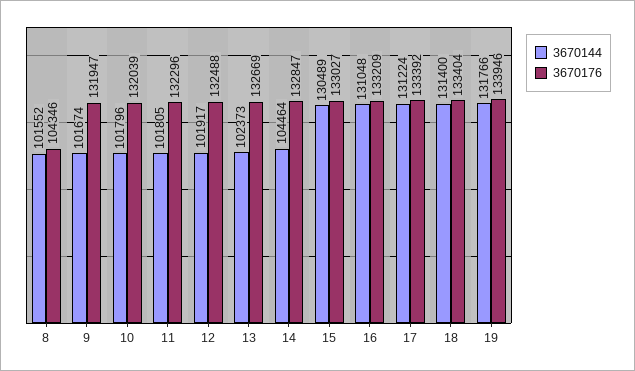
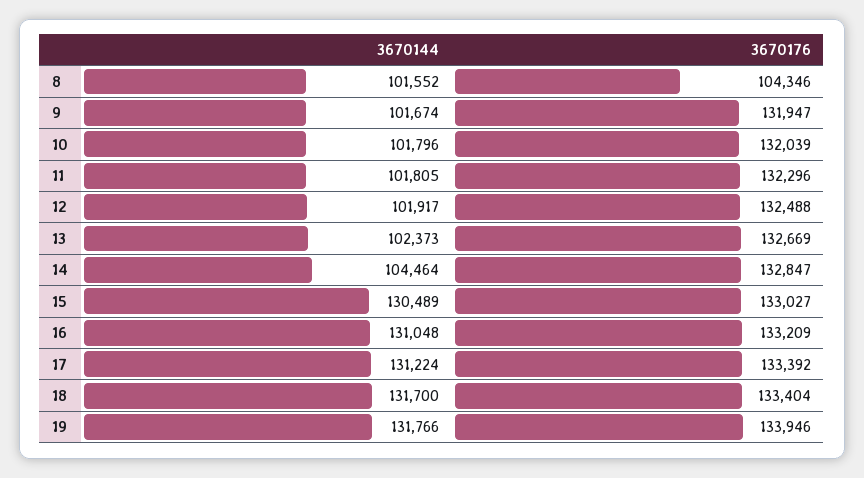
3670144, 18: 131400 -> 131700

